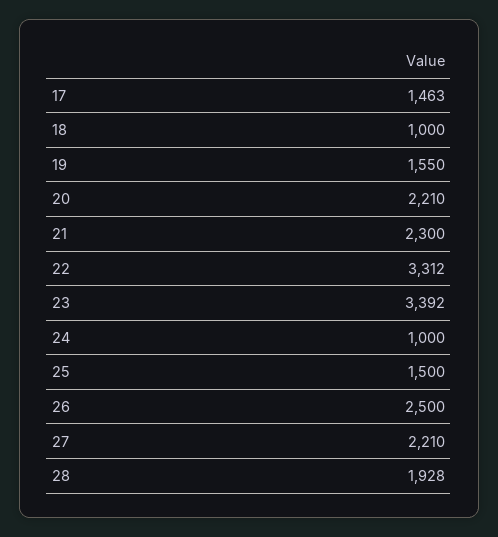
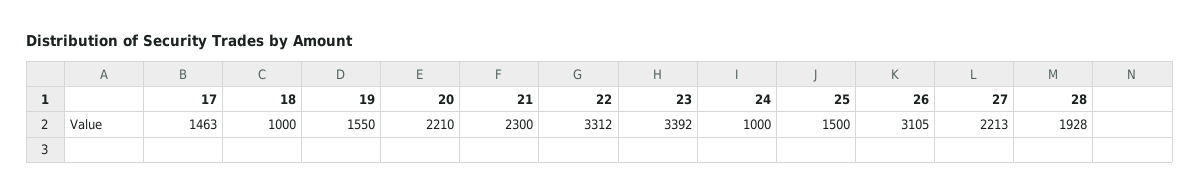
26: 2500 -> 3105
27: 2210 -> 2213

